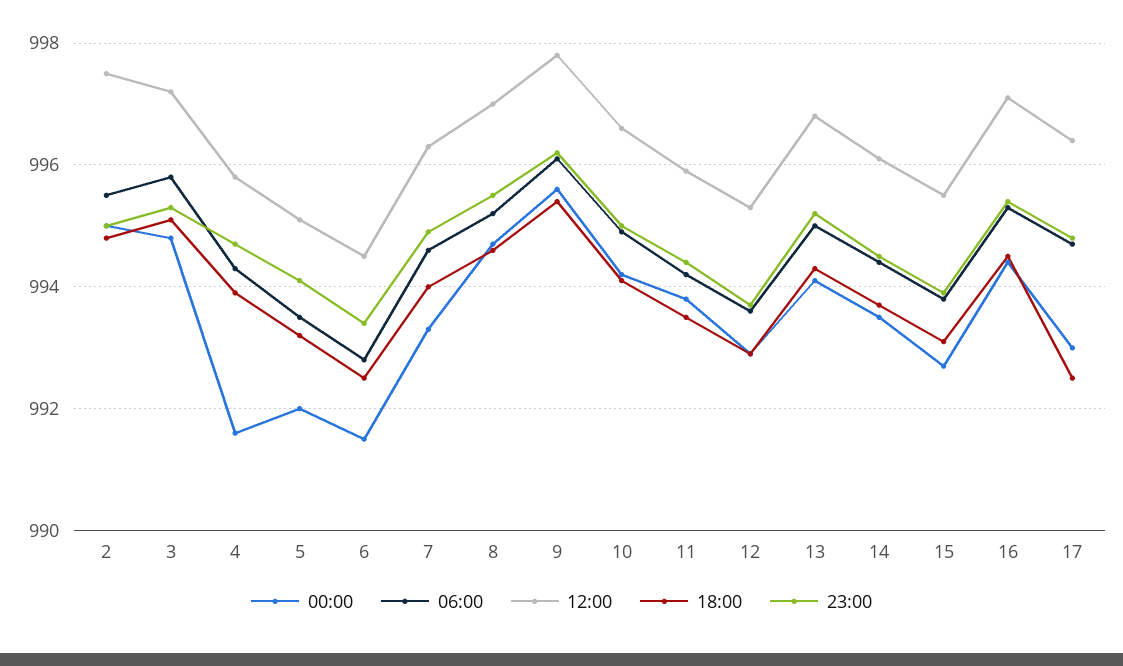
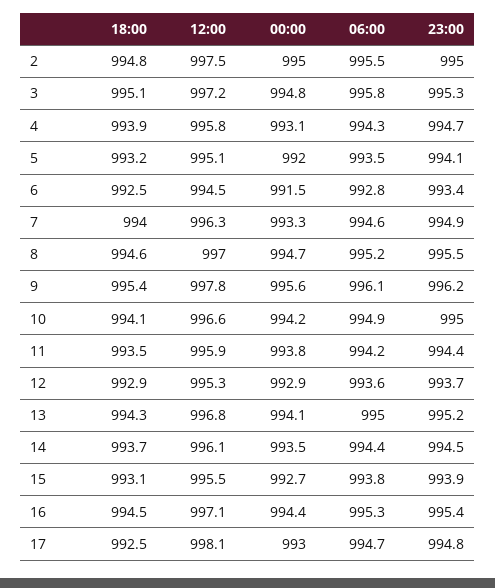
00:00, 4: 991.5 -> 993.1
12:00, 17: 996.5 -> 998.1

